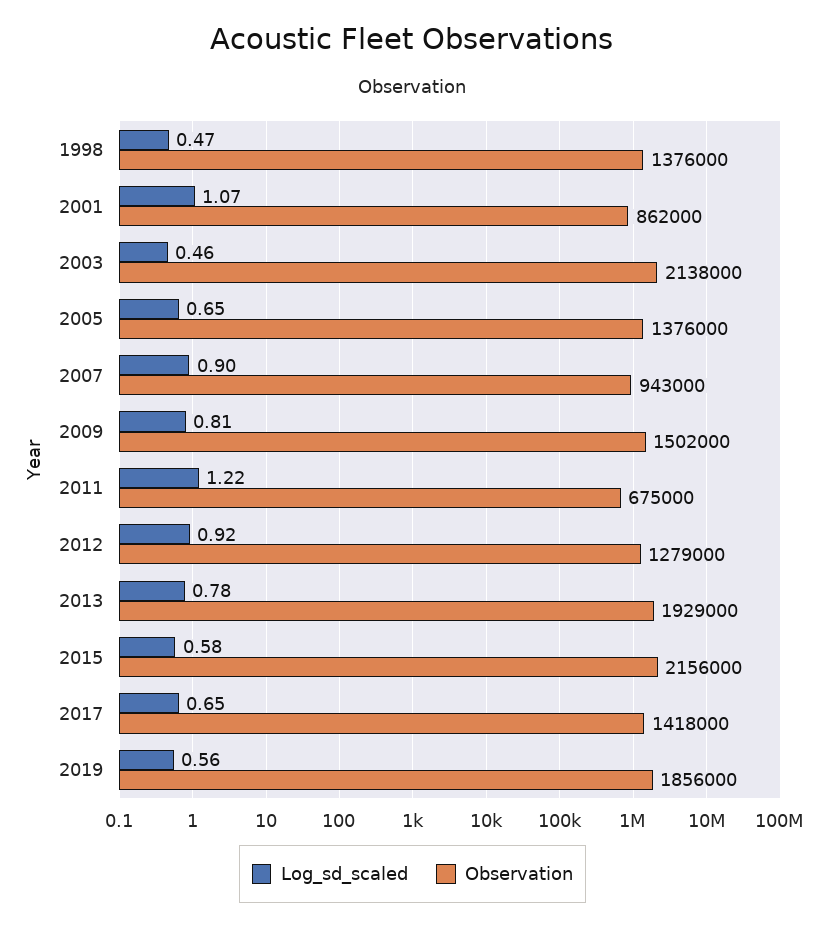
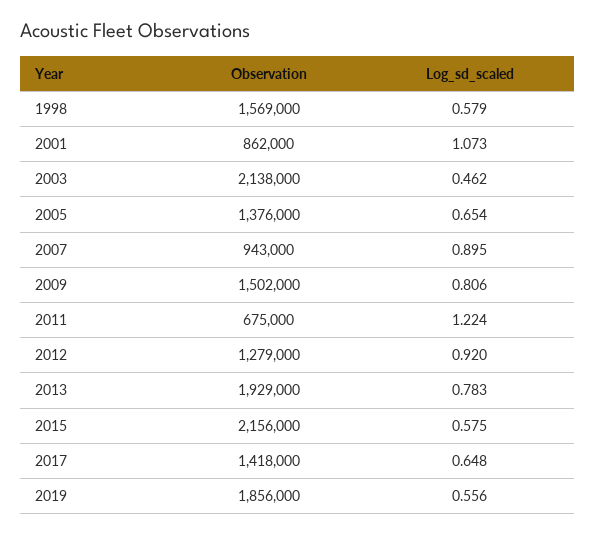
Log_sd_scaled, 1998: 0.47 -> 0.579
Observation, 1998: 1376000 -> 1569000

